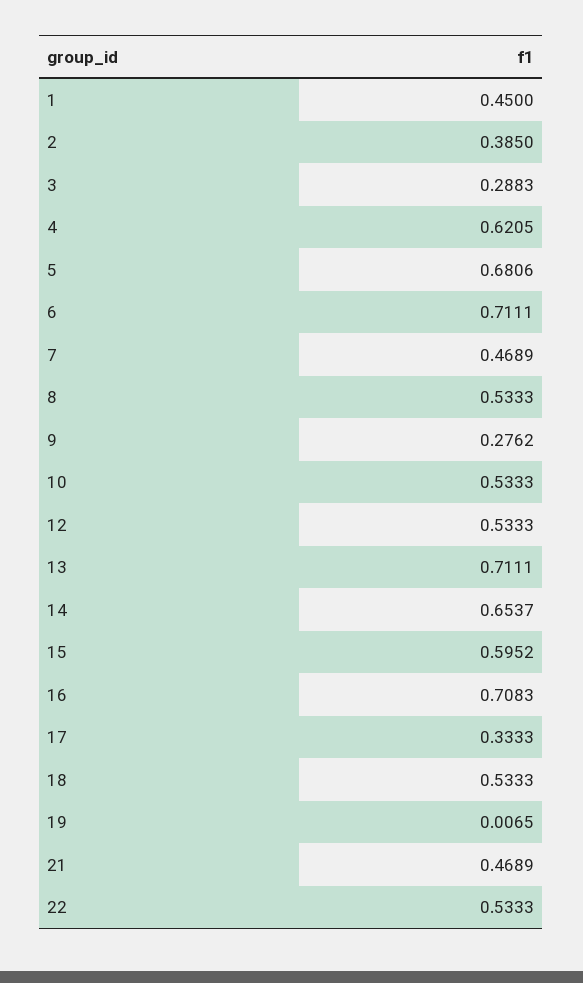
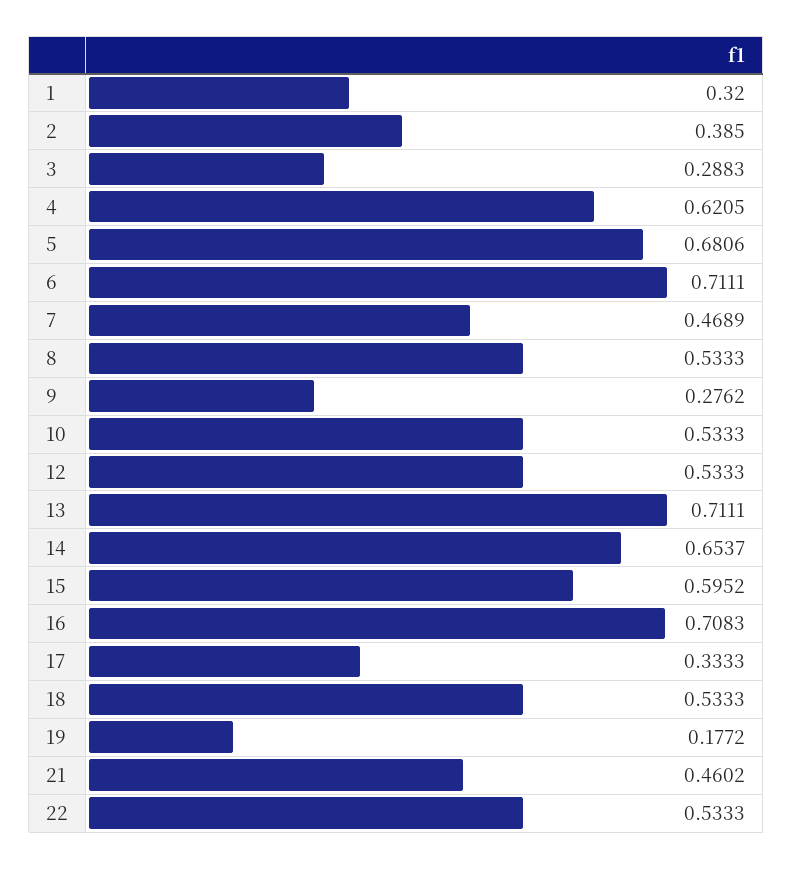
1: 0.45 -> 0.32
19: 0.0065 -> 0.1772
21: 0.4689 -> 0.4602

